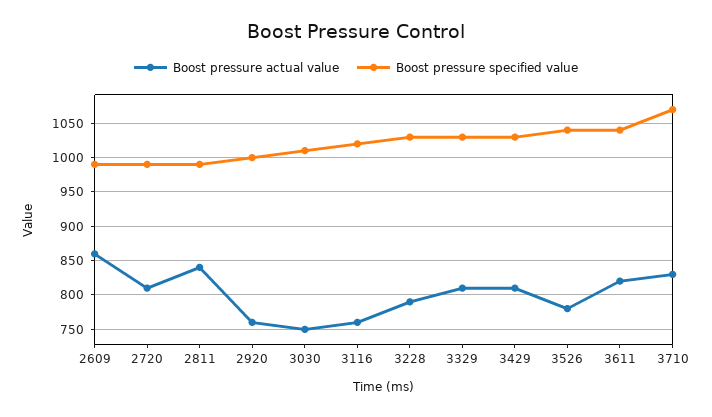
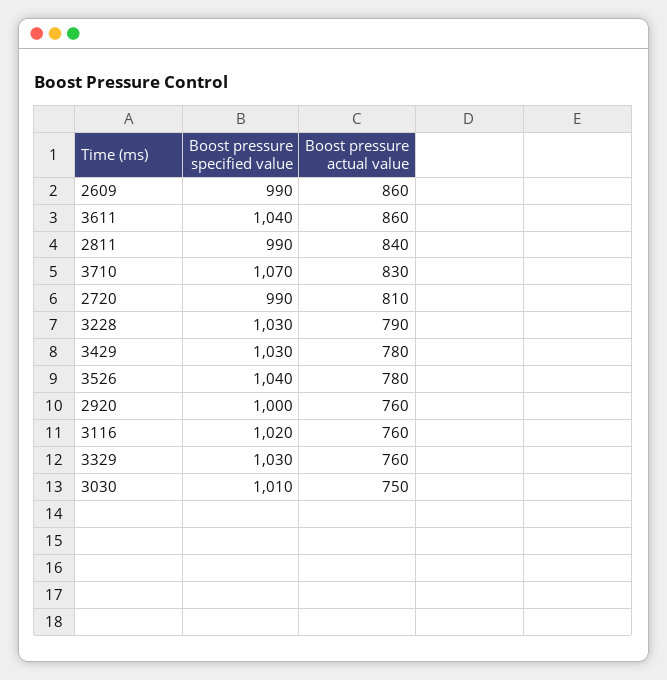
Boost pressure actual value, 3329: 810 -> 760
Boost pressure actual value, 3429: 810 -> 780
Boost pressure actual value, 3611: 820 -> 860

